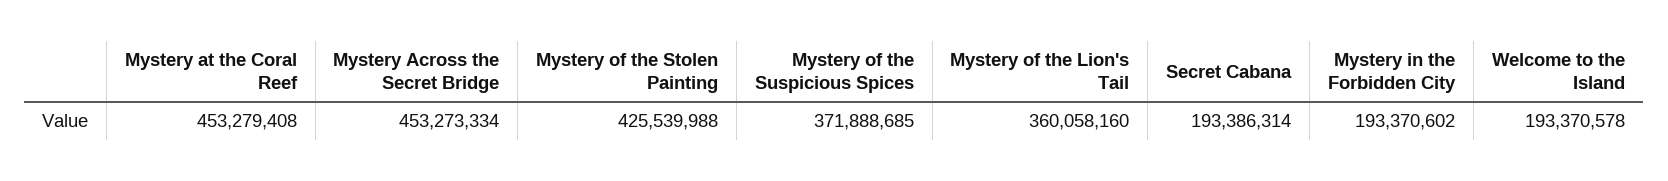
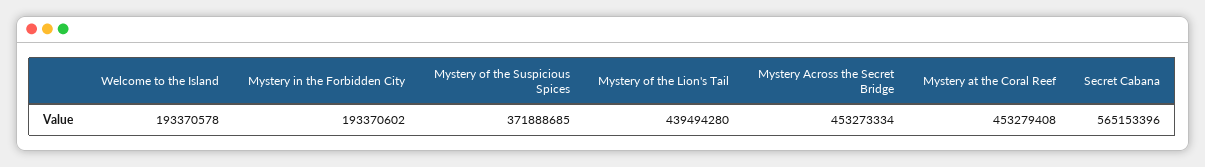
Mystery of the Stolen Painting: 425539988 -> none
Mystery of the Lion's Tail: 360058160 -> 439494280
Secret Cabana: 193386314 -> 565153396

